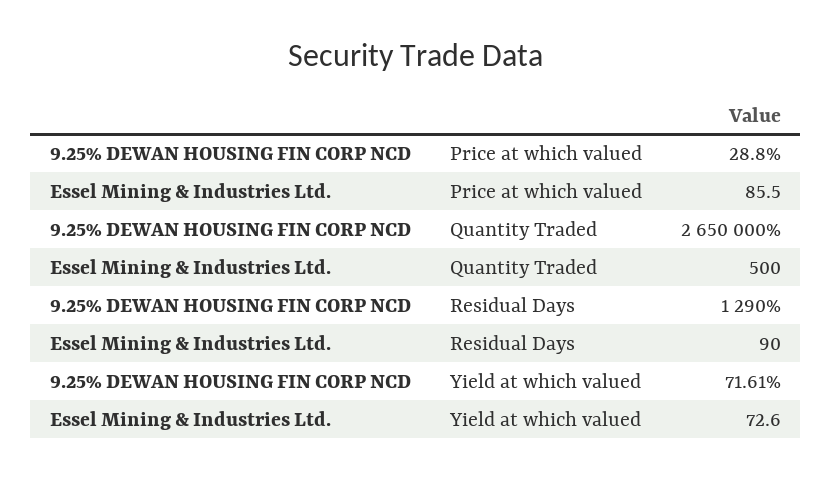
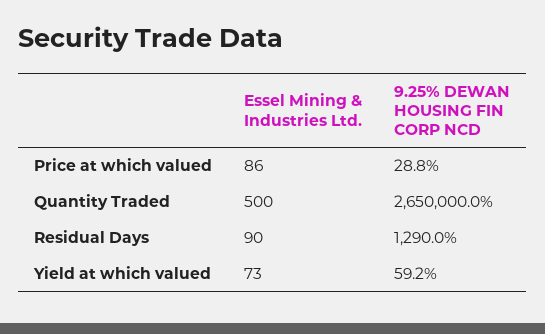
9.25% DEWAN HOUSING FIN CORP NCD, Yield at which valued: 71.61 -> 59.2

